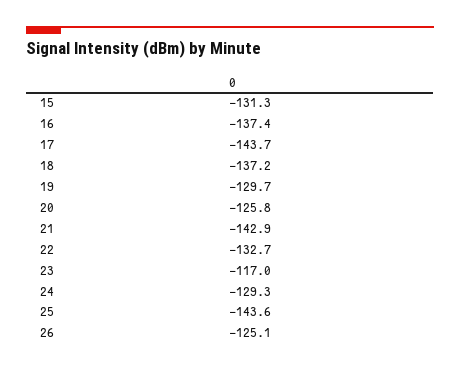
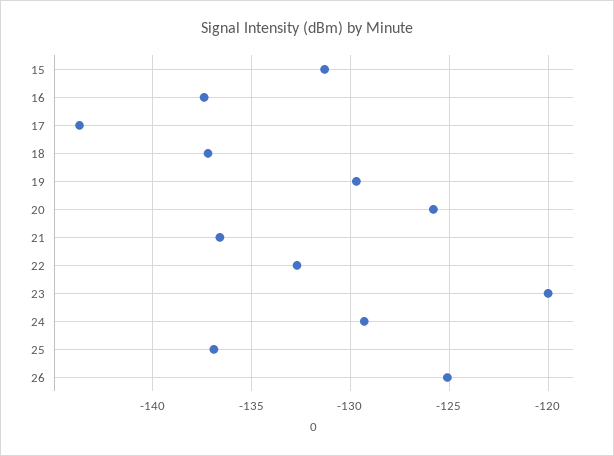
21: -142.9 -> -136.5
23: -117 -> -120
25: -143.6 -> -137

